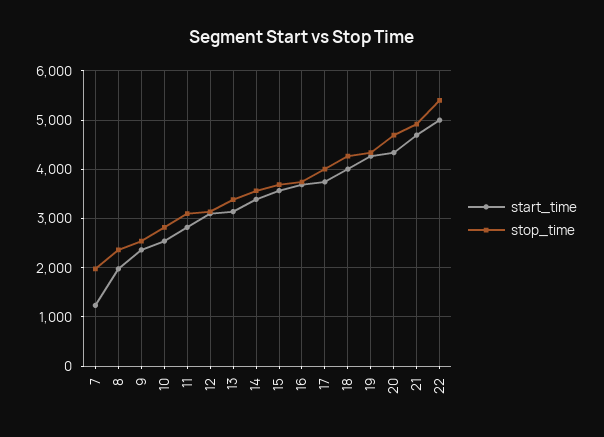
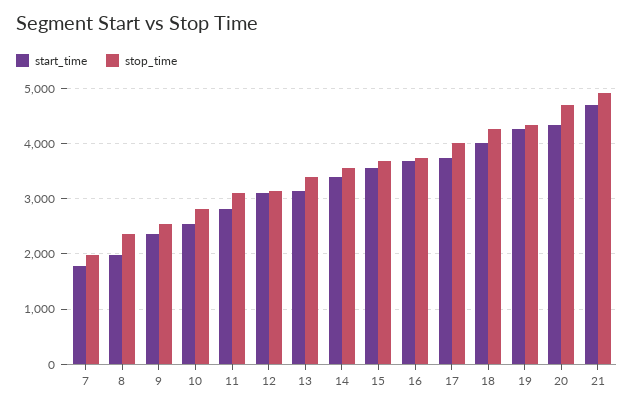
start_time, 7: 1200 -> 1800
start_time, 22: 5000 -> none
stop_time, 22: 5400 -> none

